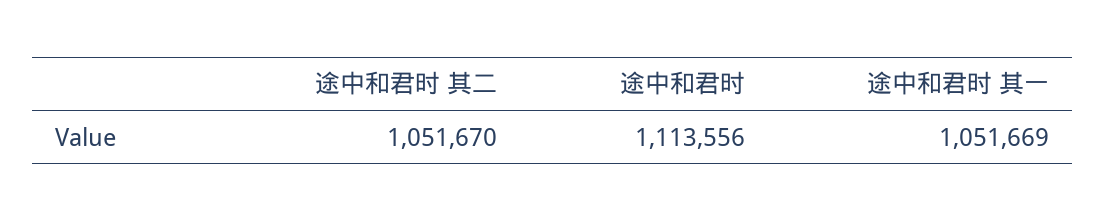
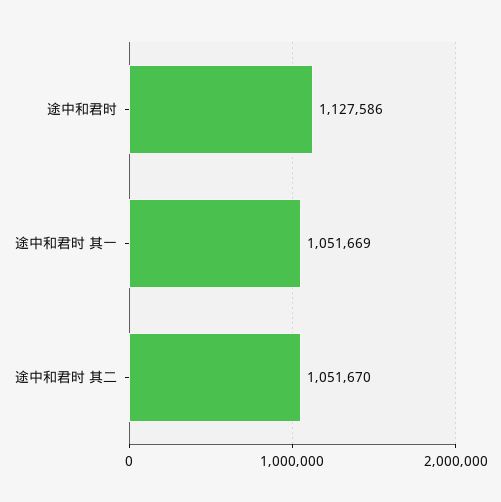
途中和君时: 1113556 -> 1127586

